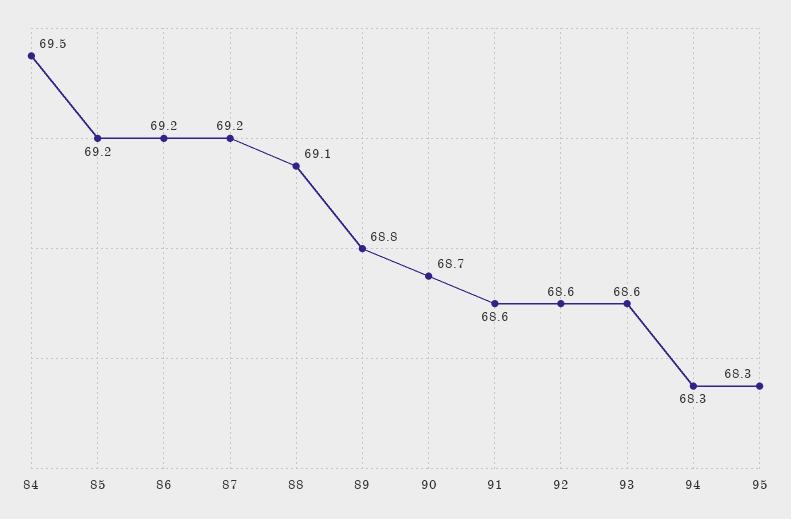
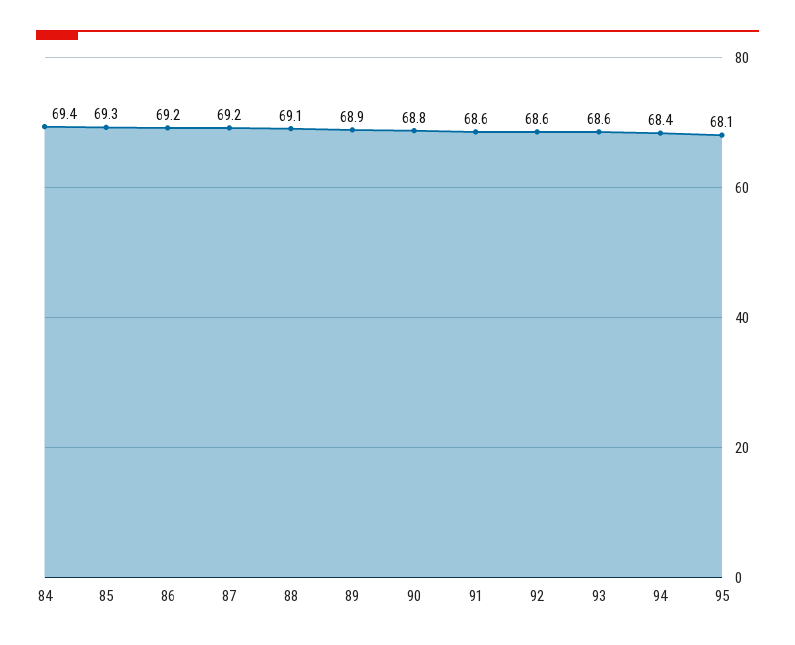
84: 69.5 -> 69.4
85: 69.2 -> 69.3
89: 68.8 -> 68.9
90: 68.7 -> 68.8
94: 68.3 -> 68.4
95: 68.3 -> 68.1

